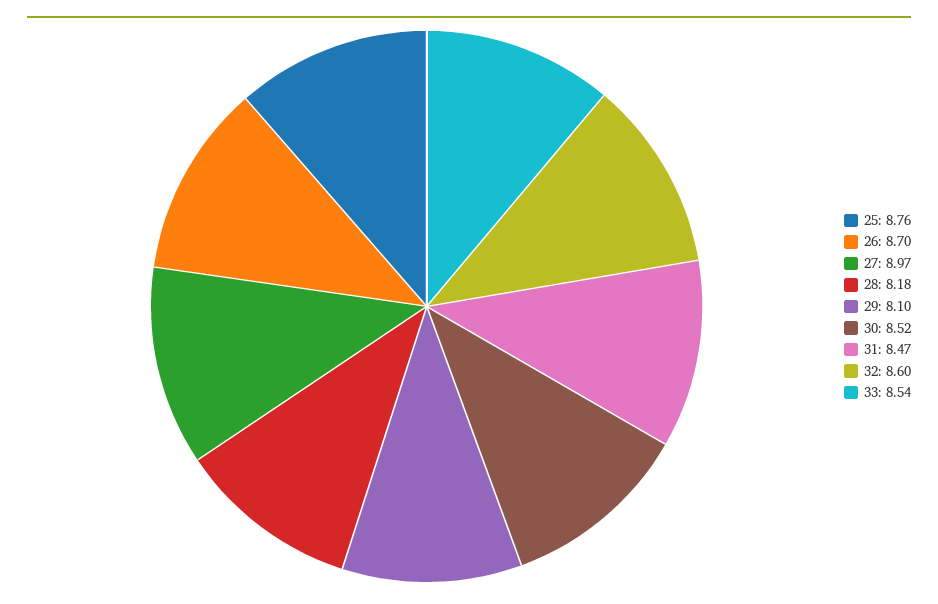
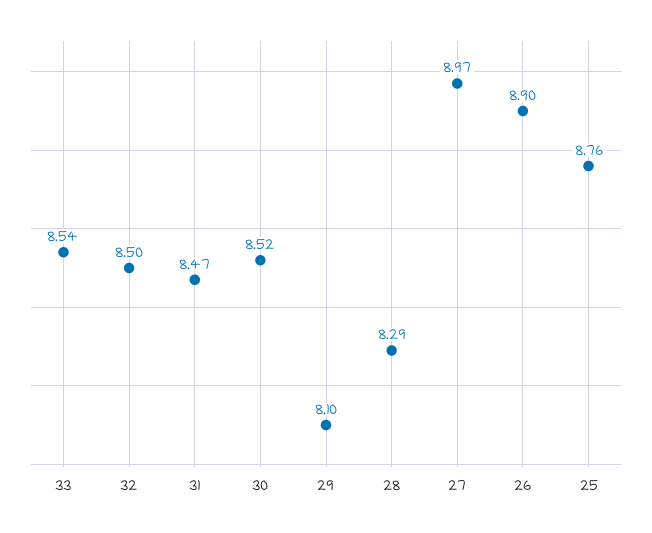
26: 8.7 -> 8.9
28: 8.18 -> 8.29
32: 8.6 -> 8.5

